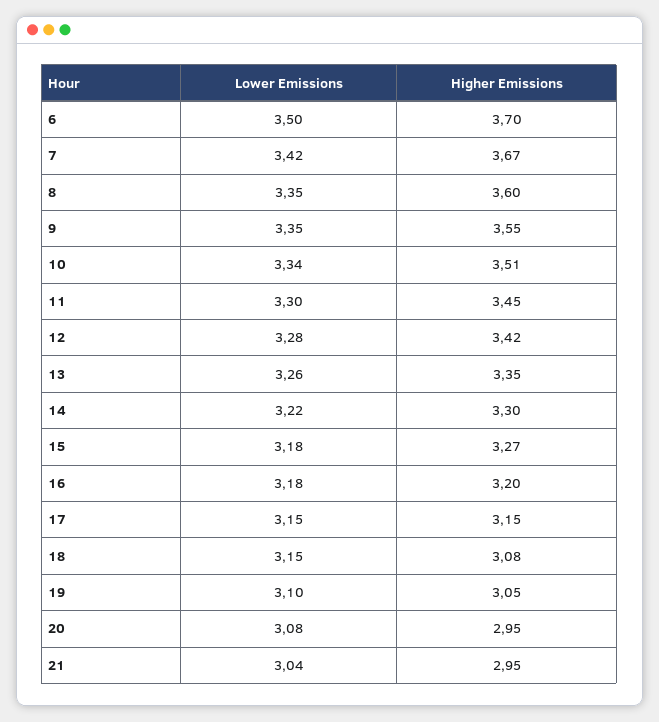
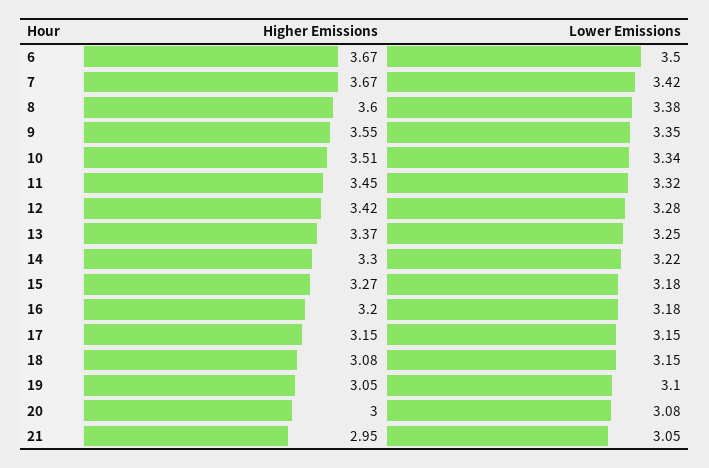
Higher Emissions, 6: 3.7 -> 3.67
Lower Emissions, 8: 3.35 -> 3.38
Lower Emissions, 11: 3.3 -> 3.32
Lower Emissions, 13: 3.26 -> 3.25
Higher Emissions, 13: 3.35 -> 3.37
Higher Emissions, 20: 2.95 -> 3
Lower Emissions, 21: 3.04 -> 3.05

